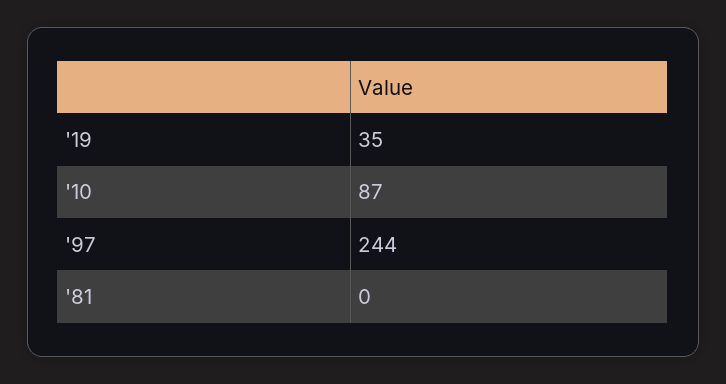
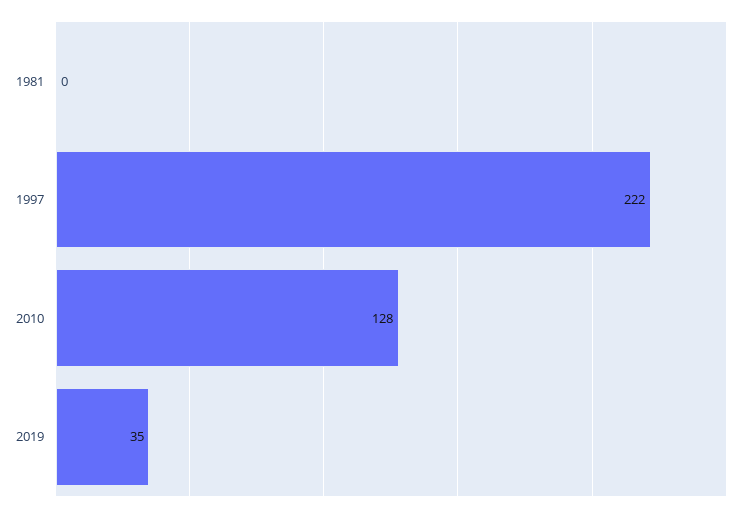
'10: 87 -> 128
'97: 244 -> 222

